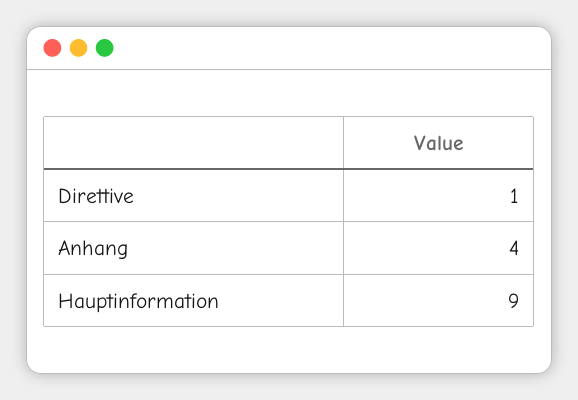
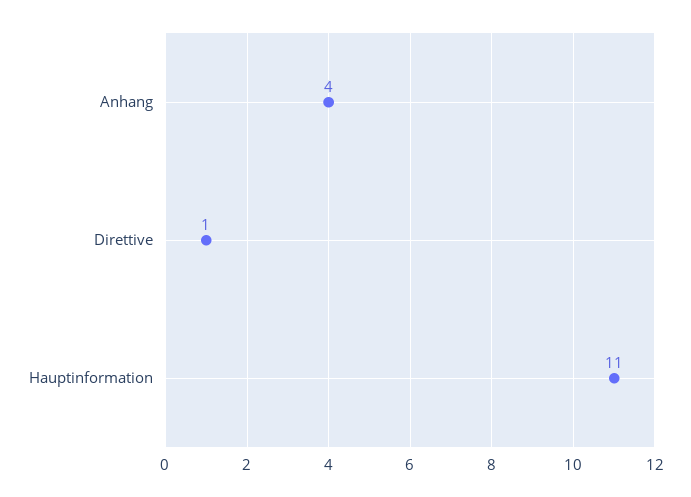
Hauptinformation: 9 -> 11

